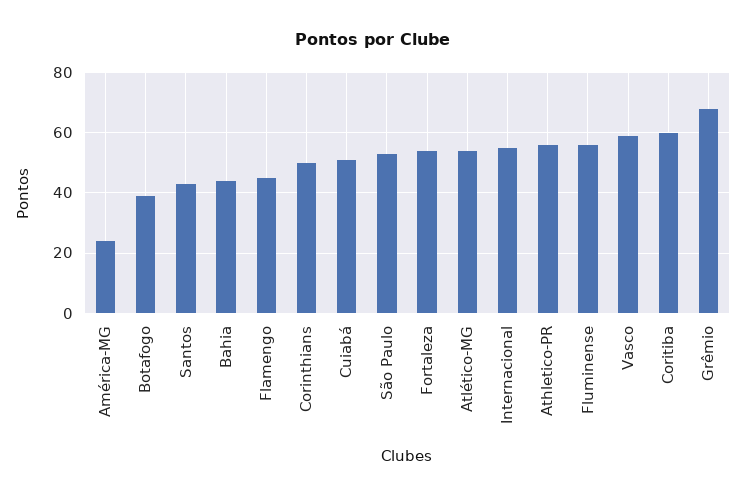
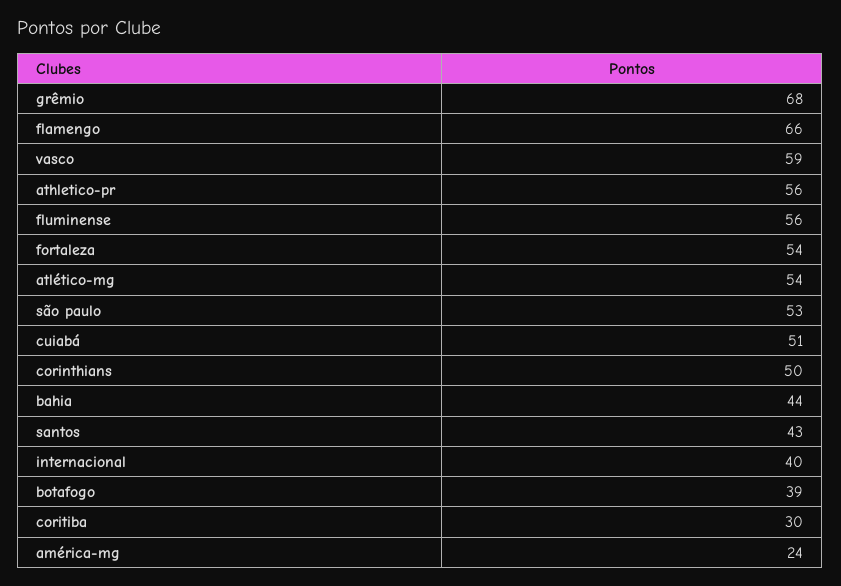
Flamengo: 45 -> 66
Internacional: 55 -> 40
Coritiba: 60 -> 30

